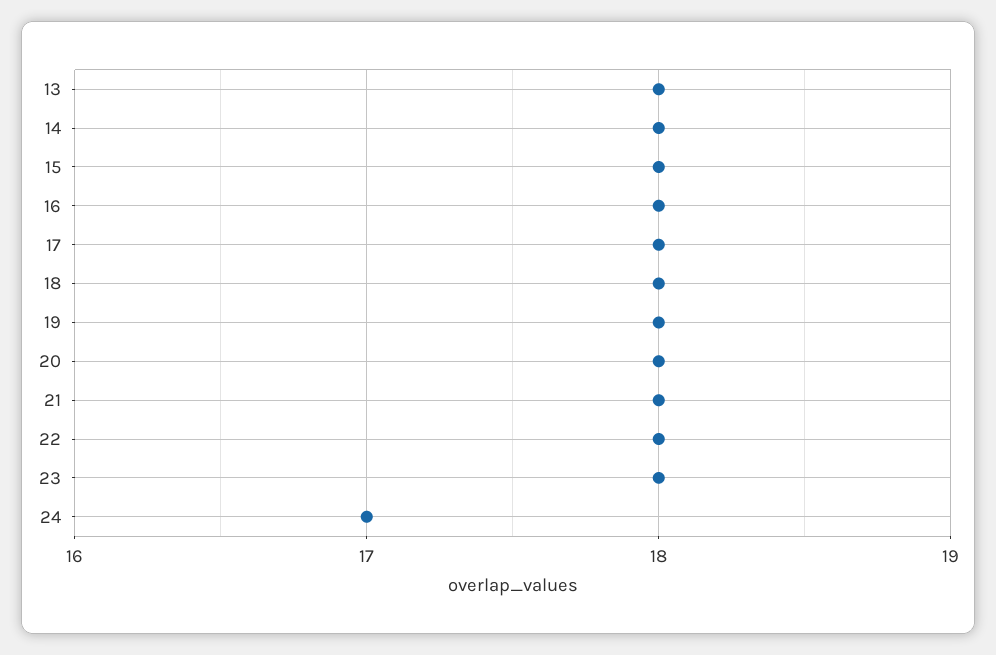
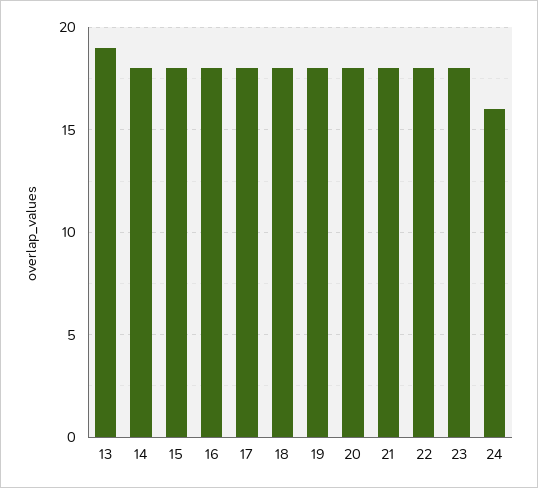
13: 18 -> 19
24: 17 -> 16

